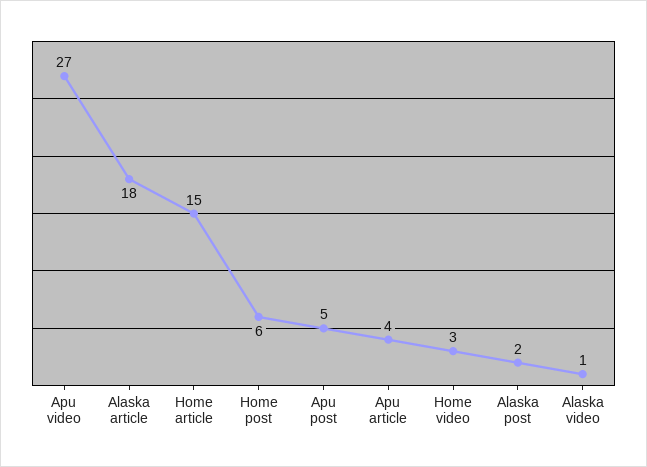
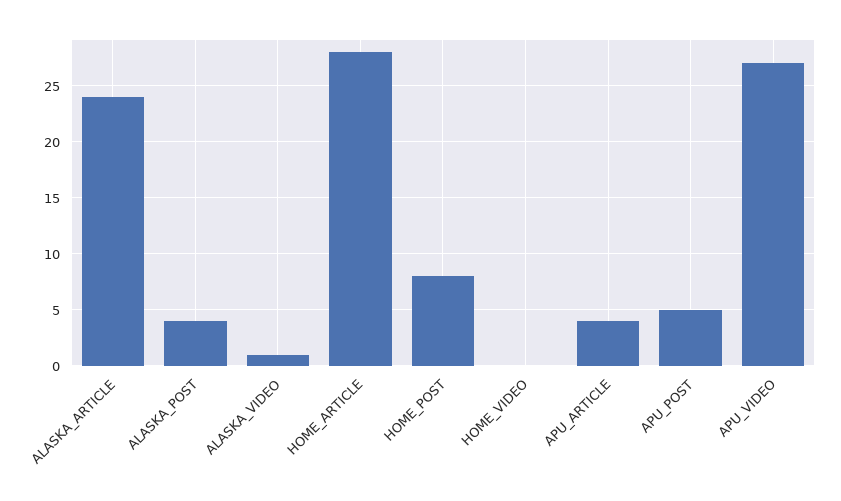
Alaska article: 18 -> 24
Home article: 15 -> 28
Home post: 6 -> 8
Home video: 3 -> 0
Alaska post: 2 -> 4

